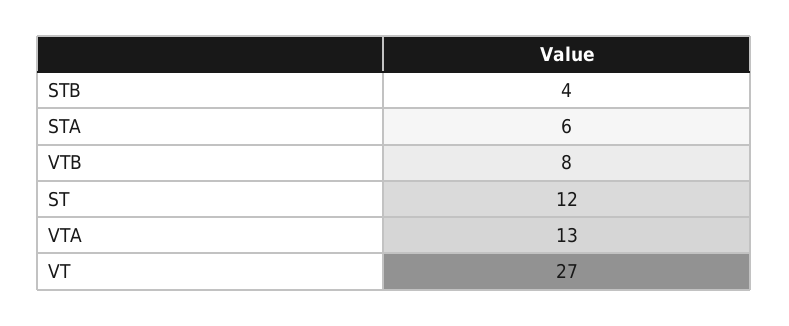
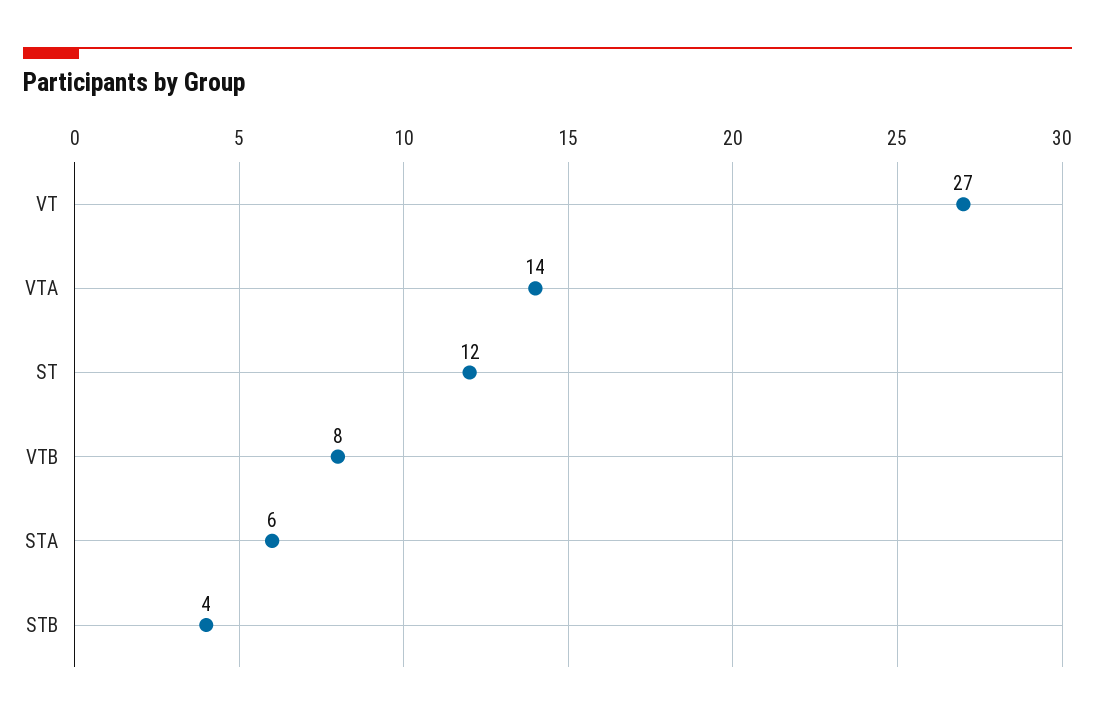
VTA: 13 -> 14

